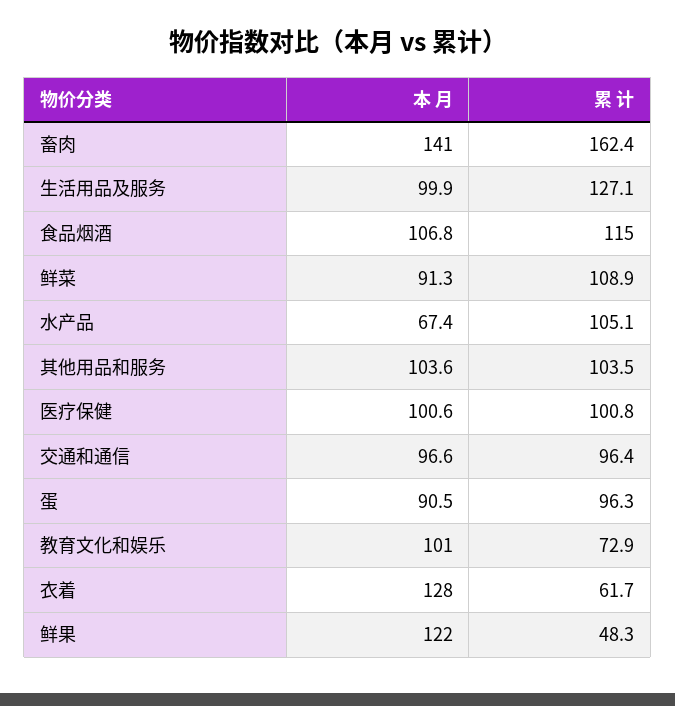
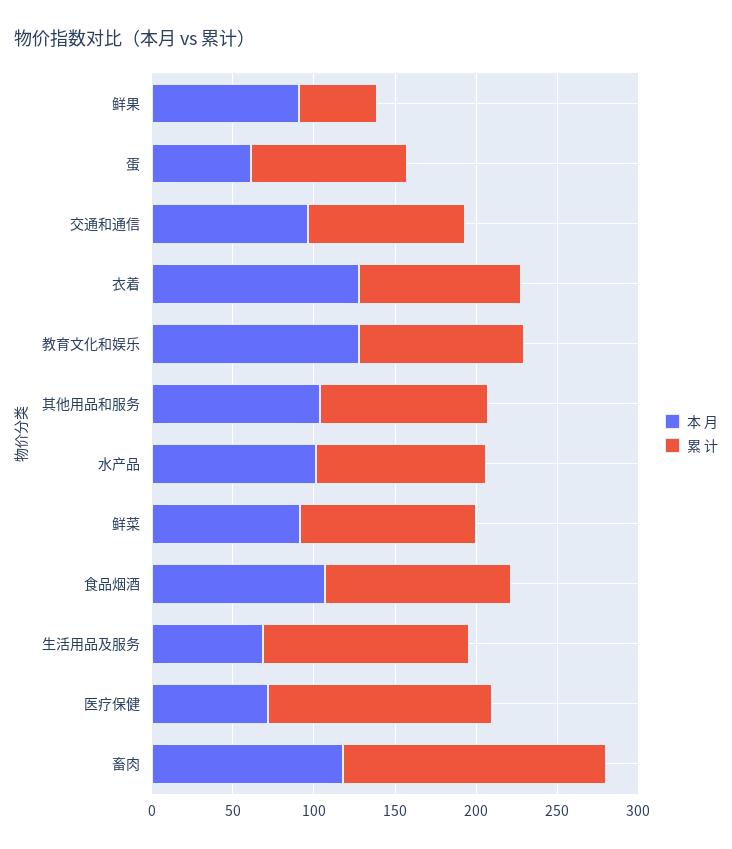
本 月, 畜肉: 141 -> 120
本 月, 生活用品及服务: 99.9 -> 70
本 月, 水产品: 67.4 -> 100
本 月, 医疗保健: 100.6 -> 70
累 计, 医疗保健: 100.8 -> 140
本 月, 蛋: 90.5 -> 60
本 月, 教育文化和娱乐: 101 -> 130
累 计, 教育文化和娱乐: 72.9 -> 100
累 计, 衣着: 61.7 -> 100
本 月, 鲜果: 122 -> 90

